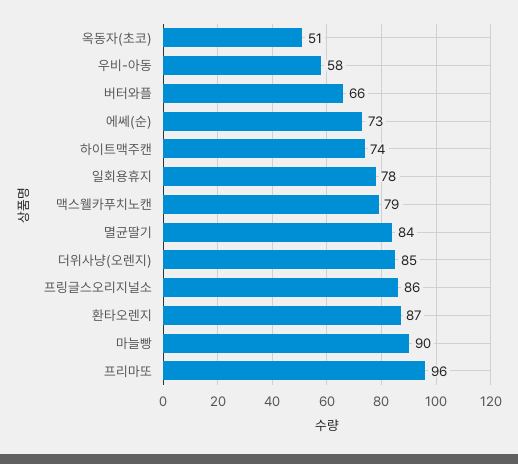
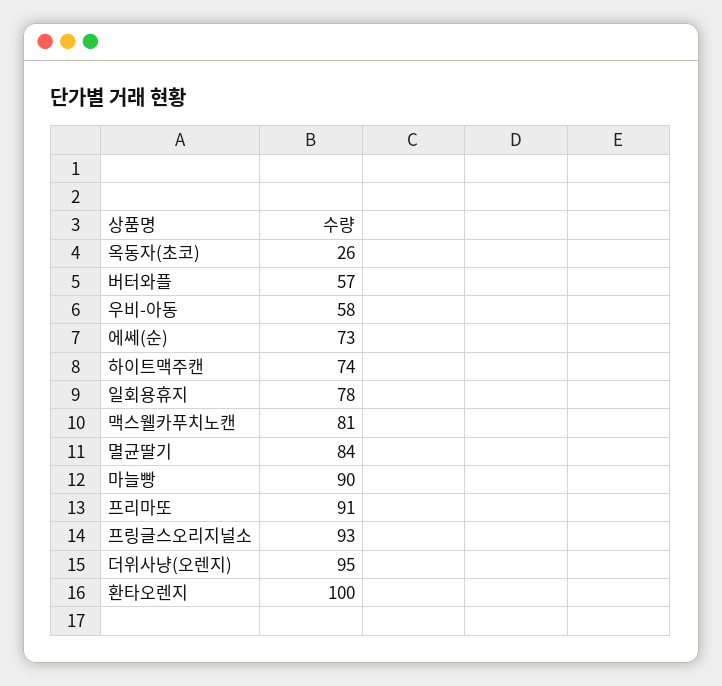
옥동자(초코): 51 -> 26
버터와플: 66 -> 57
맥스웰카푸치노캔: 79 -> 81
더위사냥(오렌지): 85 -> 95
프링글스오리지널소: 86 -> 93
환타오렌지: 87 -> 100
프리마또: 96 -> 91

